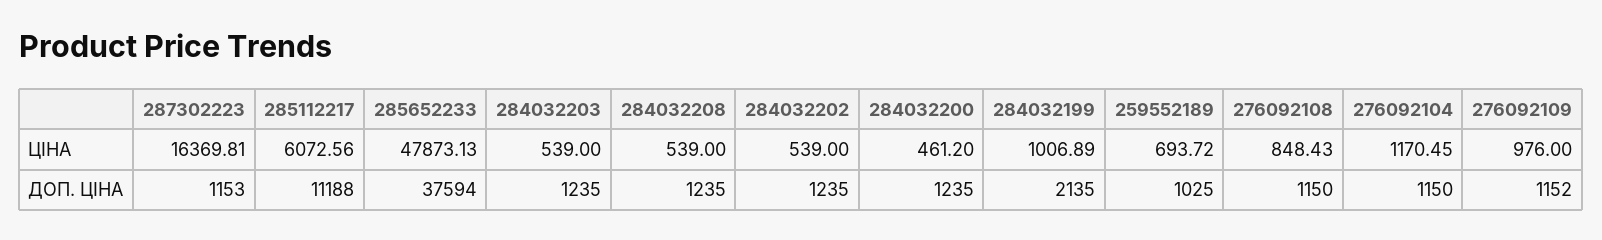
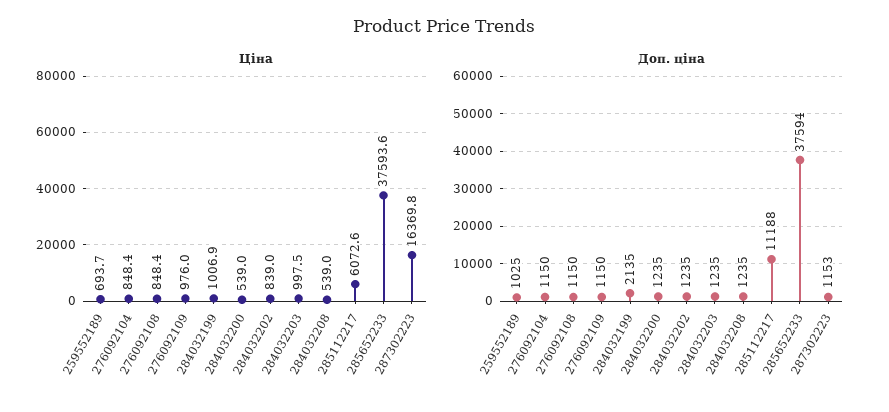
ЦІНА, 285652233: 47873.13 -> 37593.6
ЦІНА, 284032203: 539 -> 997.5
ЦІНА, 284032202: 539 -> 839
ЦІНА, 284032200: 461.2 -> 539
ЦІНА, 276092104: 1170.45 -> 848.4
ДОП. ЦІНА, 276092109: 1152 -> 1150

